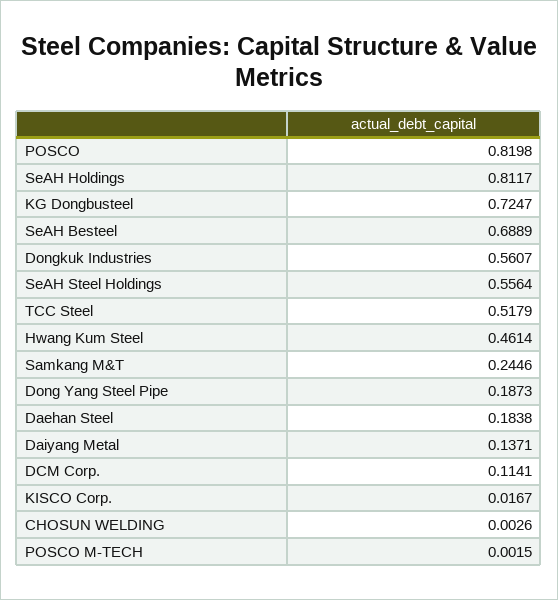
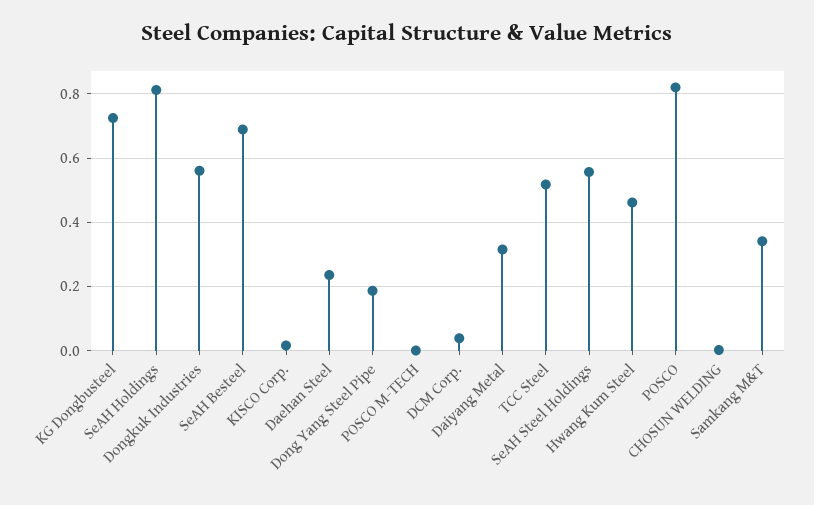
Samkang M&T: 0.2446 -> 0.34
Daehan Steel: 0.1838 -> 0.24
Daiyang Metal: 0.1371 -> 0.32
DCM Corp.: 0.1141 -> 0.04

